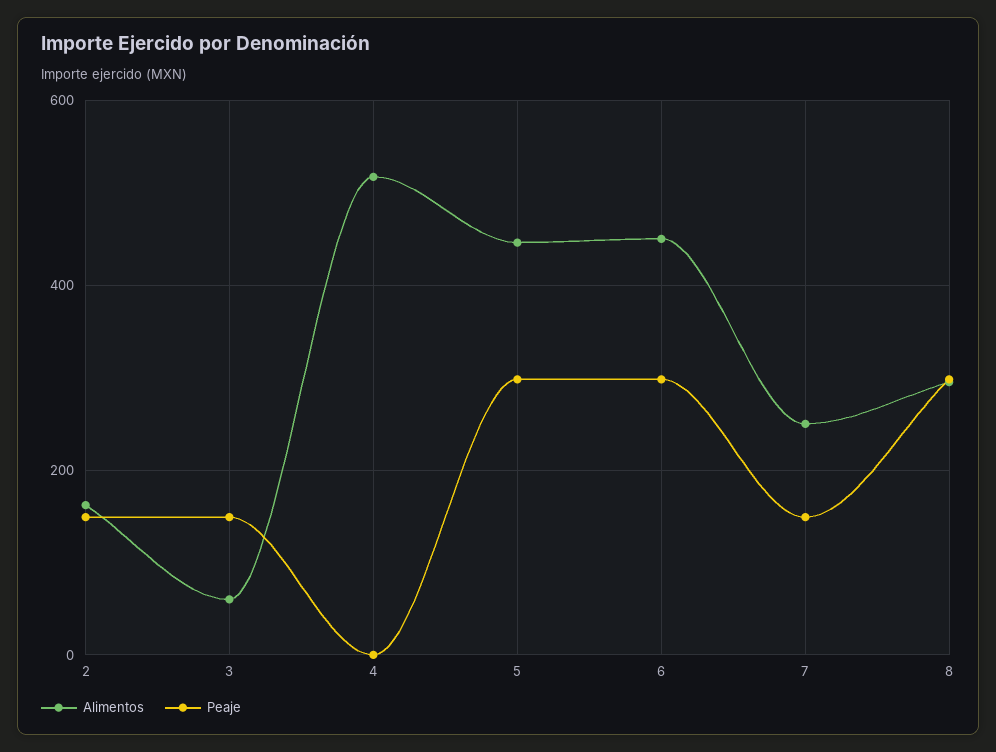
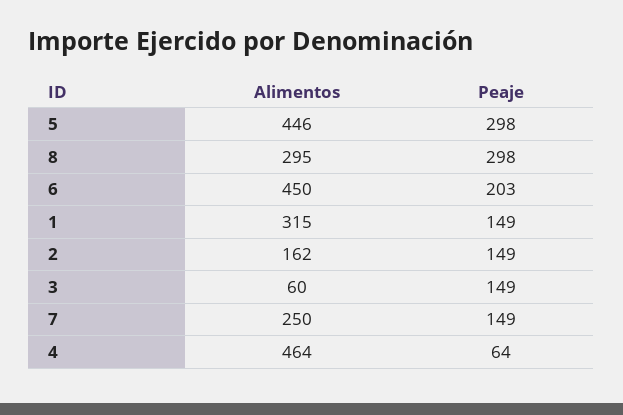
Alimentos, 4: 520 -> 464
Peaje, 4: 0 -> 64
Peaje, 6: 300 -> 203
Alimentos, 1: none -> 315
Peaje, 1: none -> 149

